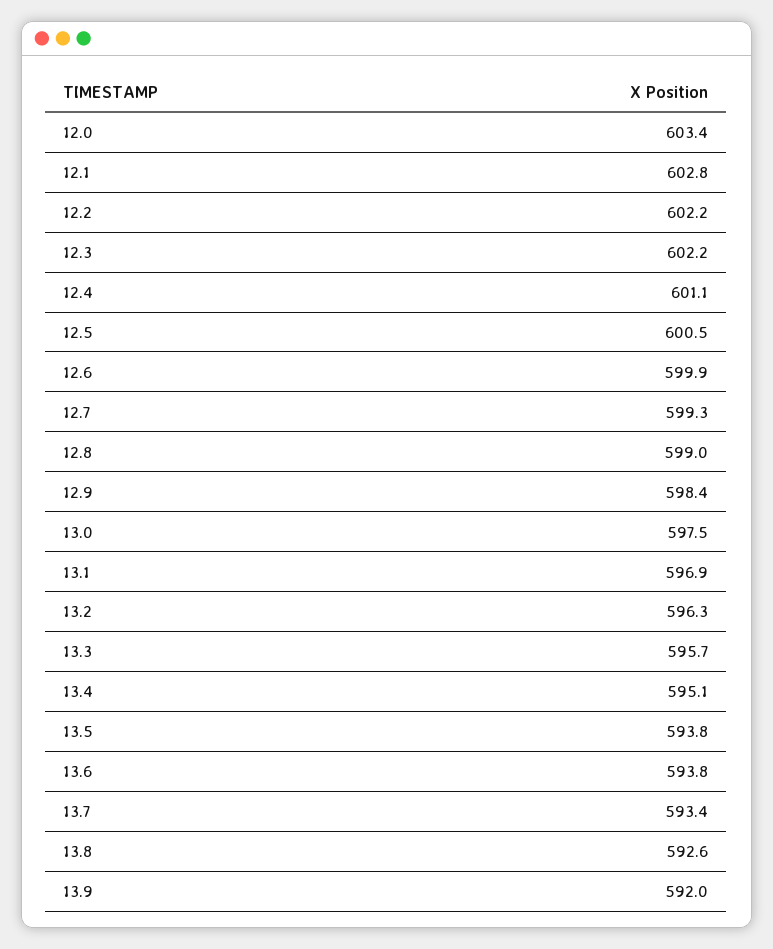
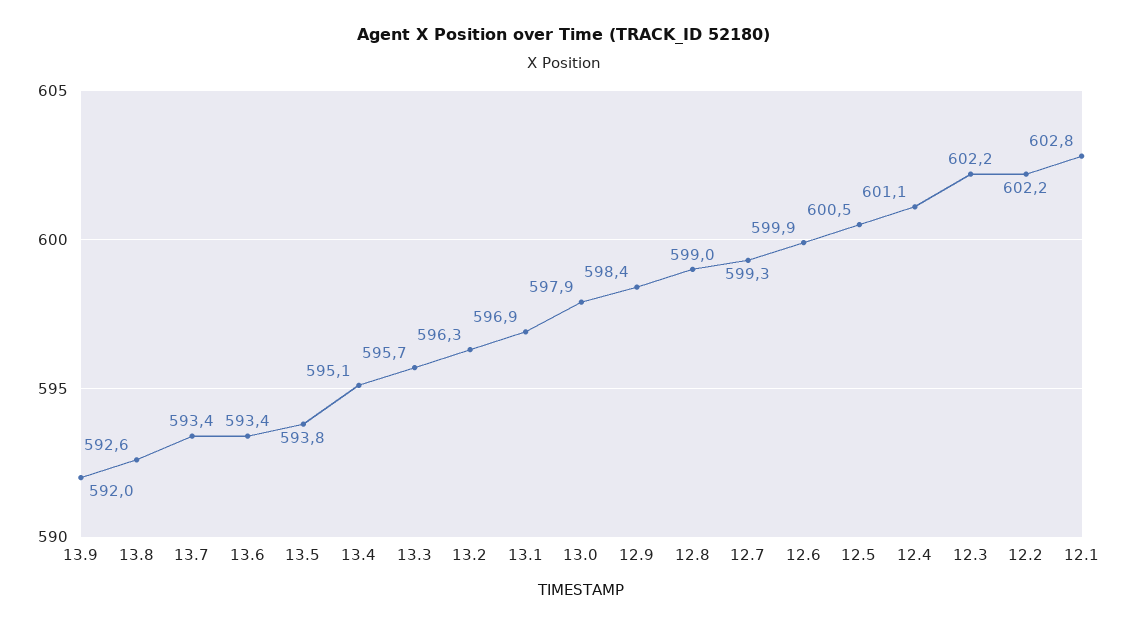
12.0: 603.4 -> none
13.0: 597.5 -> 597.9
13.6: 593.8 -> 593.4

